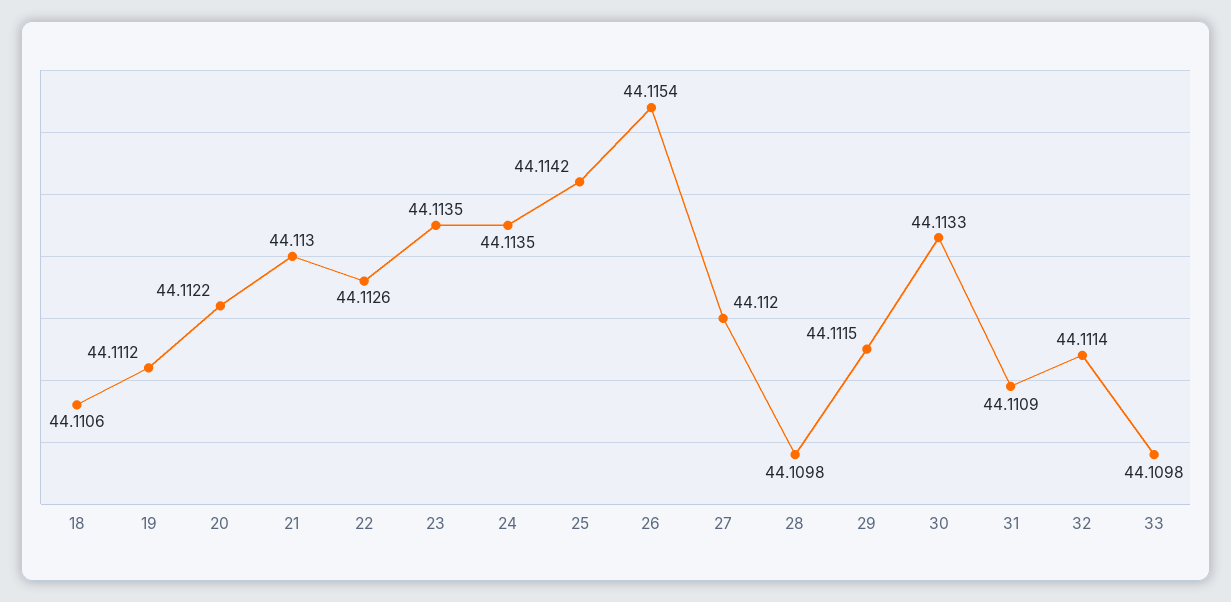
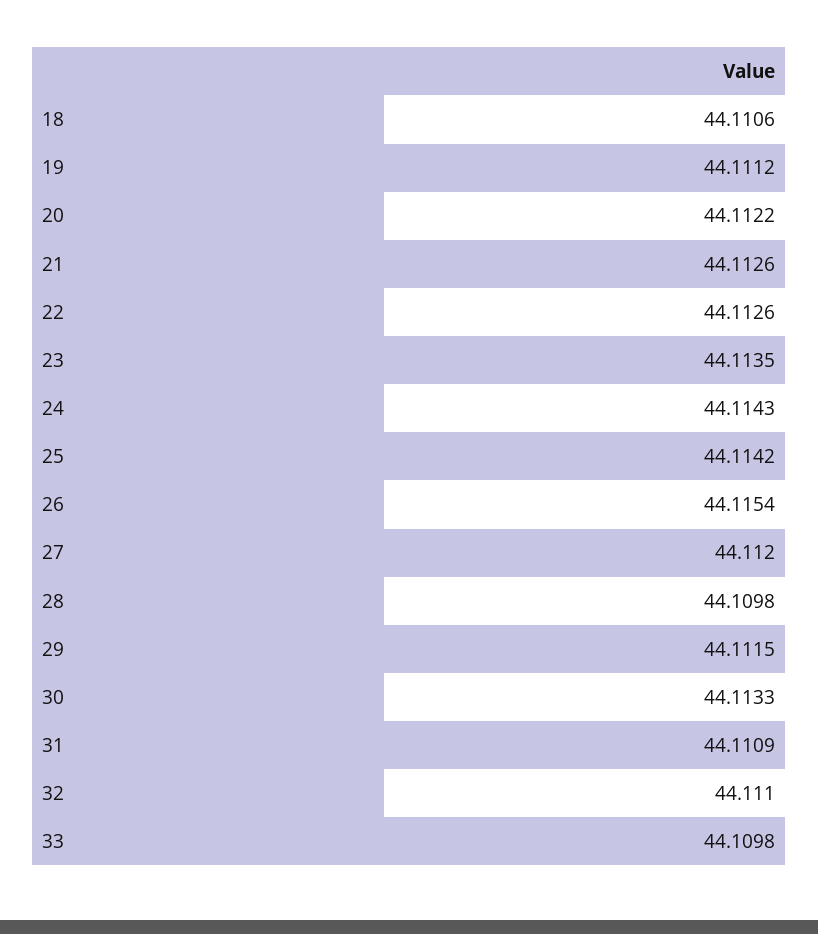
21: 44.113 -> 44.1126
24: 44.1135 -> 44.1143
32: 44.1114 -> 44.111

